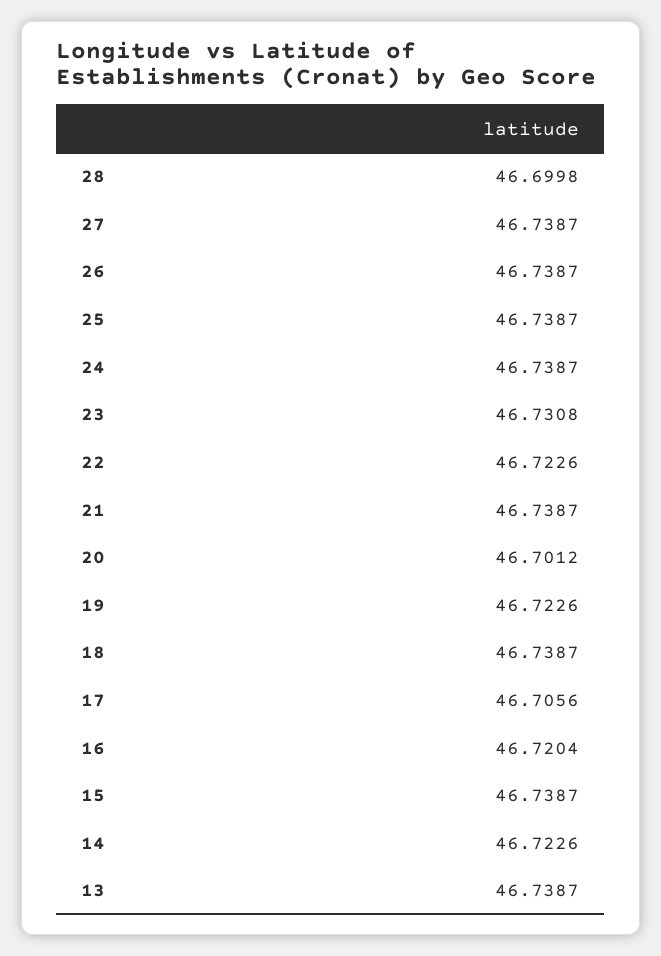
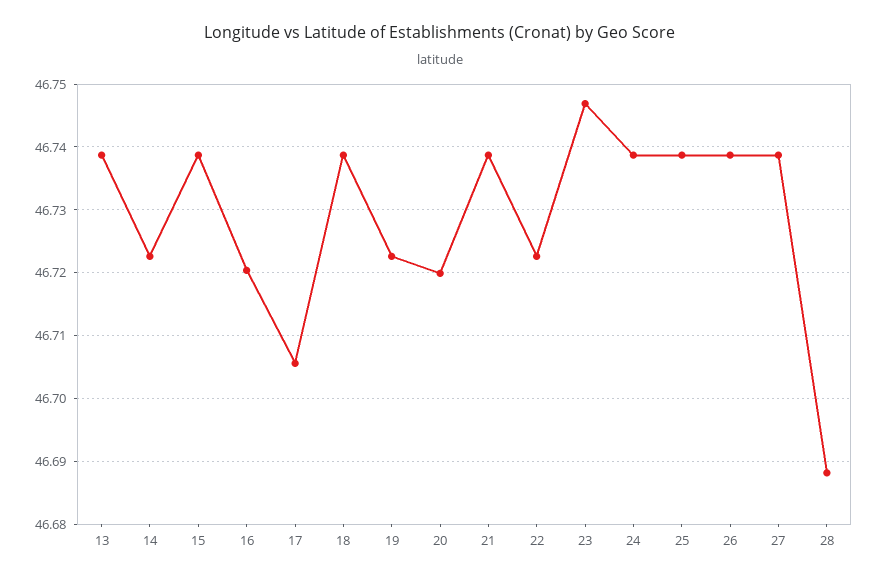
28: 46.6998 -> 46.688
23: 46.7308 -> 46.747
20: 46.7012 -> 46.72

